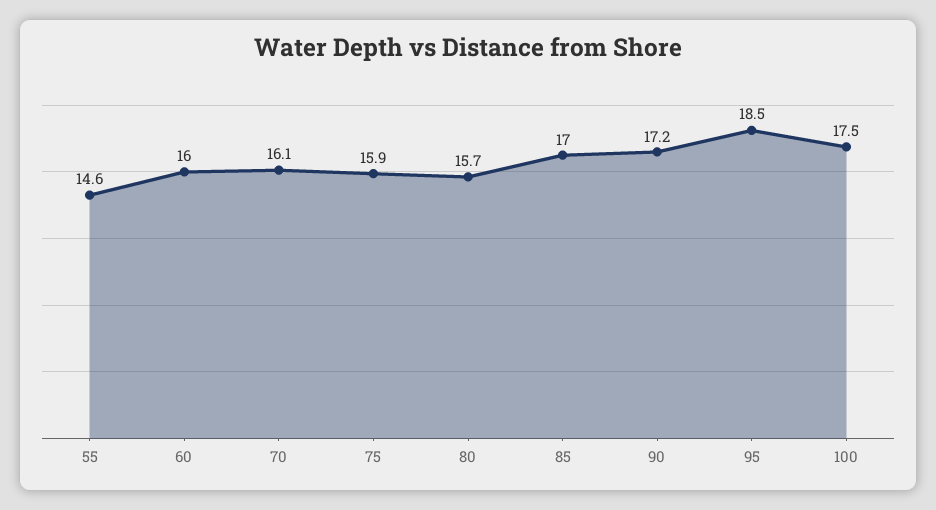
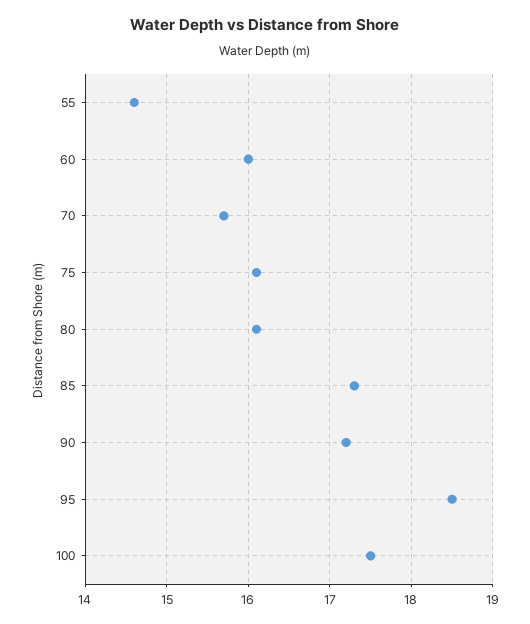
70: 16.1 -> 15.7
75: 15.9 -> 16.1
80: 15.7 -> 16.1
85: 17 -> 17.3

